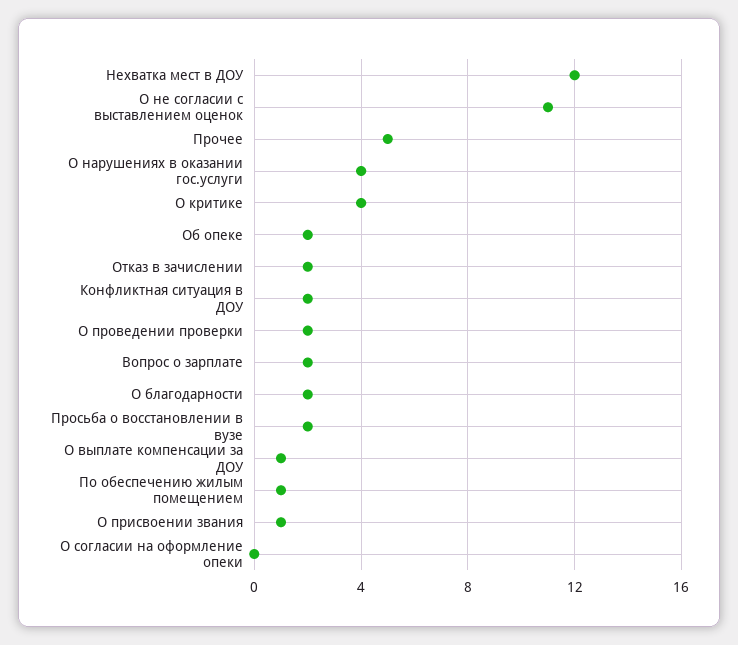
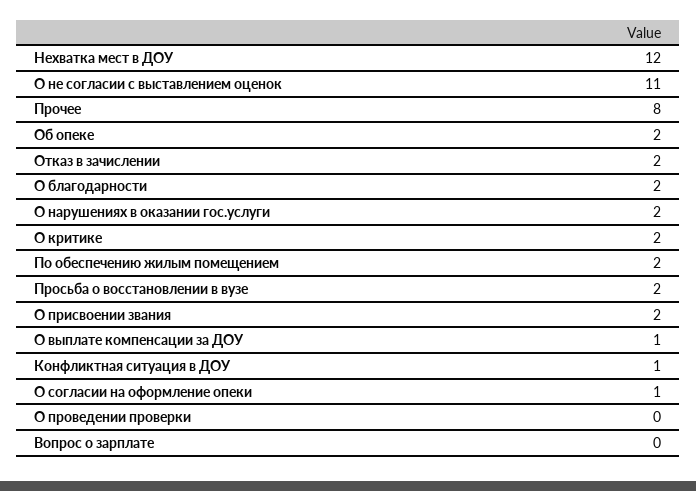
Прочее: 5 -> 8
О нарушениях в оказании гос.услуги: 4 -> 2
О критике: 4 -> 2
Конфликтная ситуация в ДОУ: 2 -> 1
О проведении проверки: 2 -> 0
Вопрос о зарплате: 2 -> 0
По обеспечению жилым помещением: 1 -> 2
О присвоении звания: 1 -> 2
О согласии на оформление опеки: 0 -> 1

